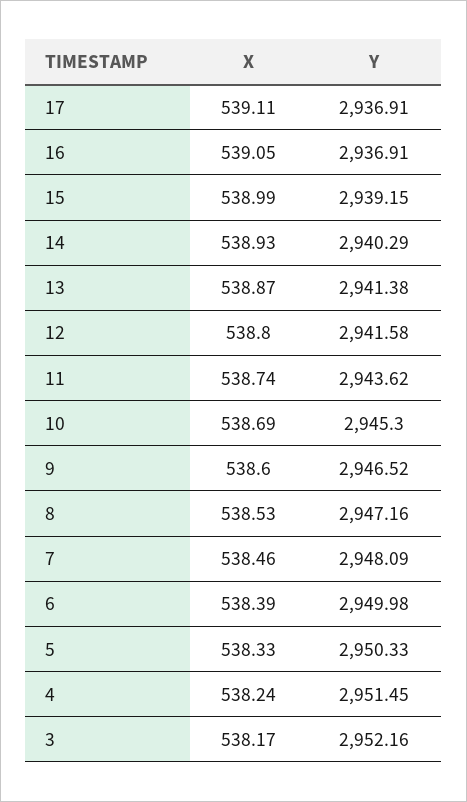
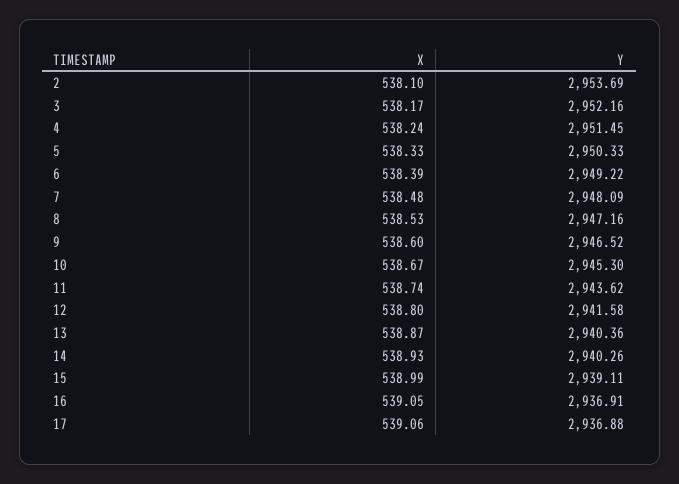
X, 17: 539.11 -> 539.06
Y, 17: 2936.91 -> 2936.88
Y, 15: 2939.15 -> 2939.11
Y, 14: 2940.29 -> 2940.26
Y, 13: 2941.38 -> 2940.36
X, 10: 538.69 -> 538.67
X, 7: 538.46 -> 538.48
Y, 6: 2949.98 -> 2949.22
X, 2: none -> 538.1
Y, 2: none -> 2953.69

